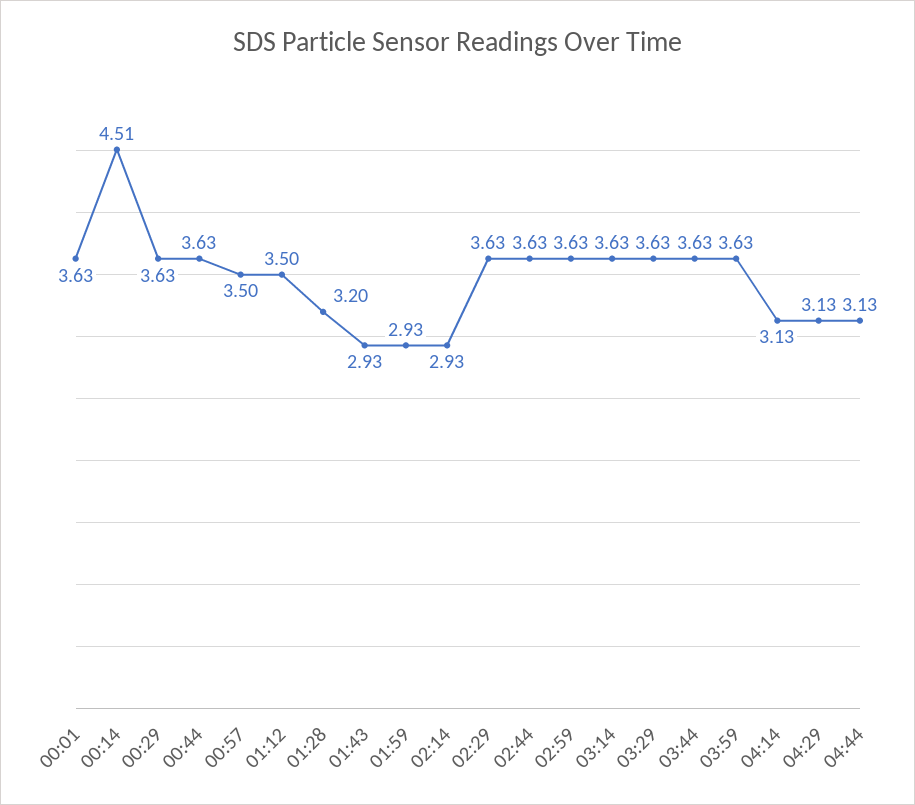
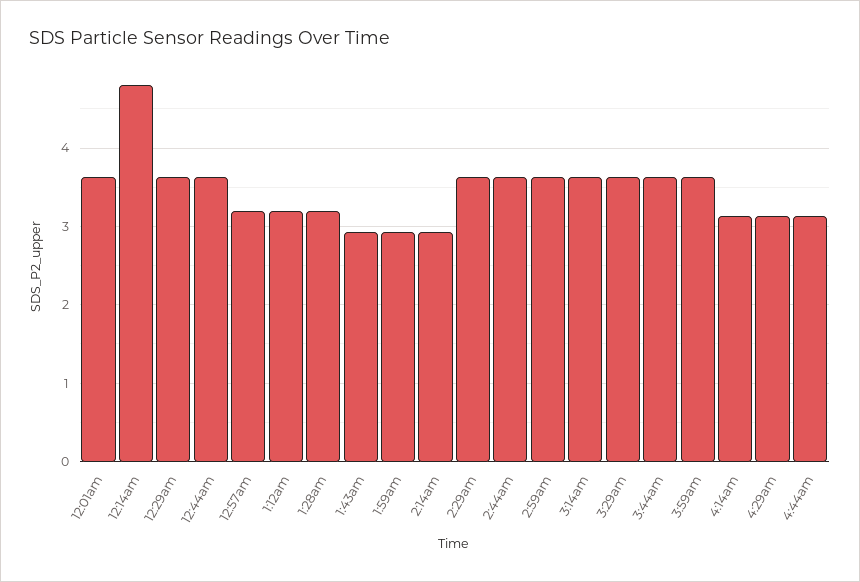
00:14: 4.51 -> 4.8
00:57: 3.5 -> 3.2
01:12: 3.5 -> 3.2

